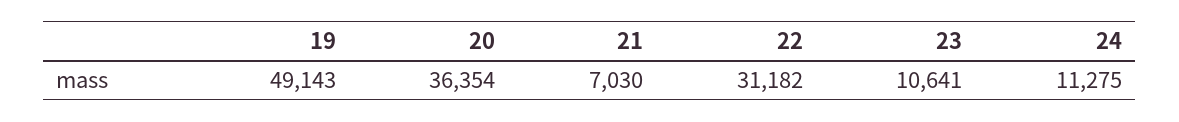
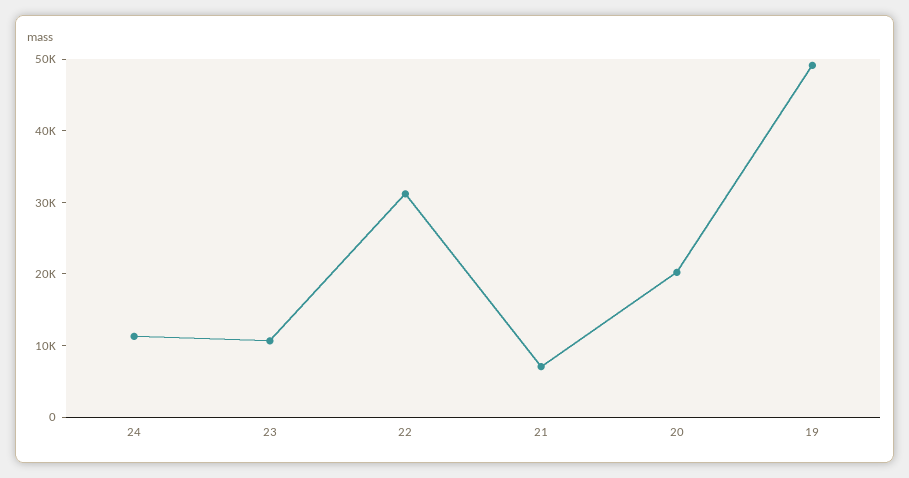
20: 36354 -> 20000

